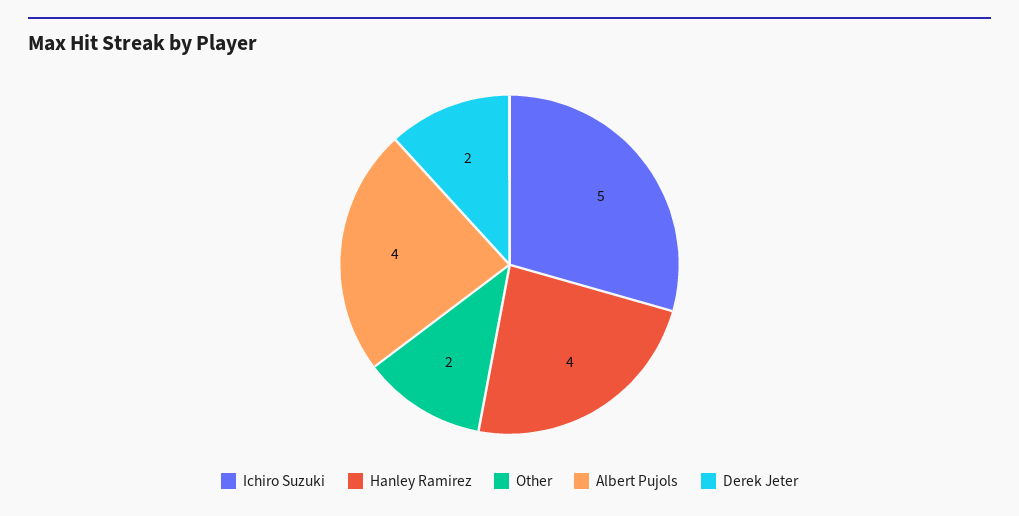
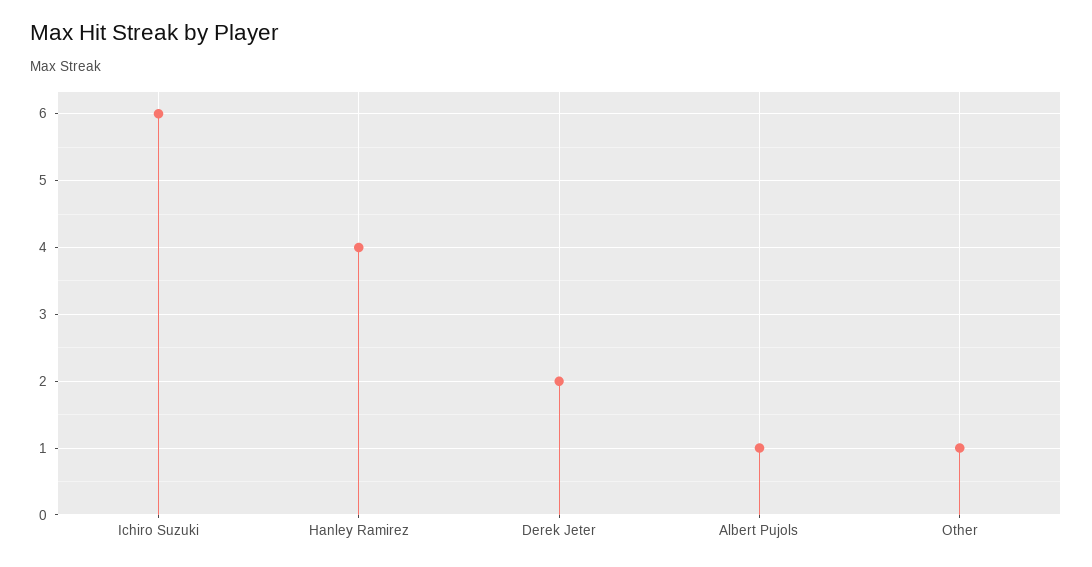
Ichiro Suzuki: 5 -> 6
Other: 2 -> 1
Albert Pujols: 4 -> 1

